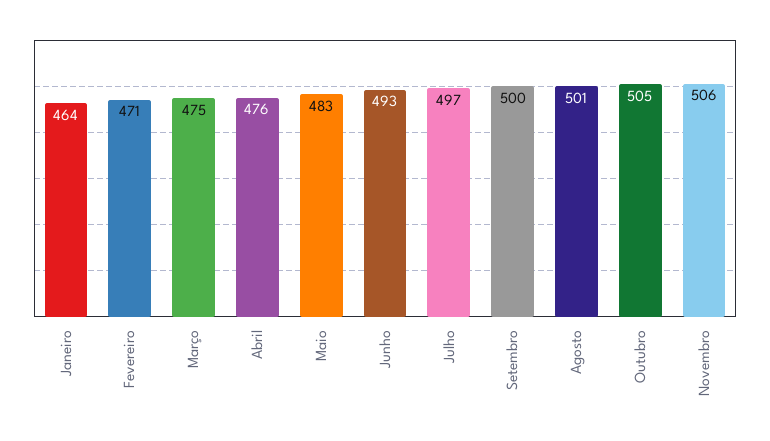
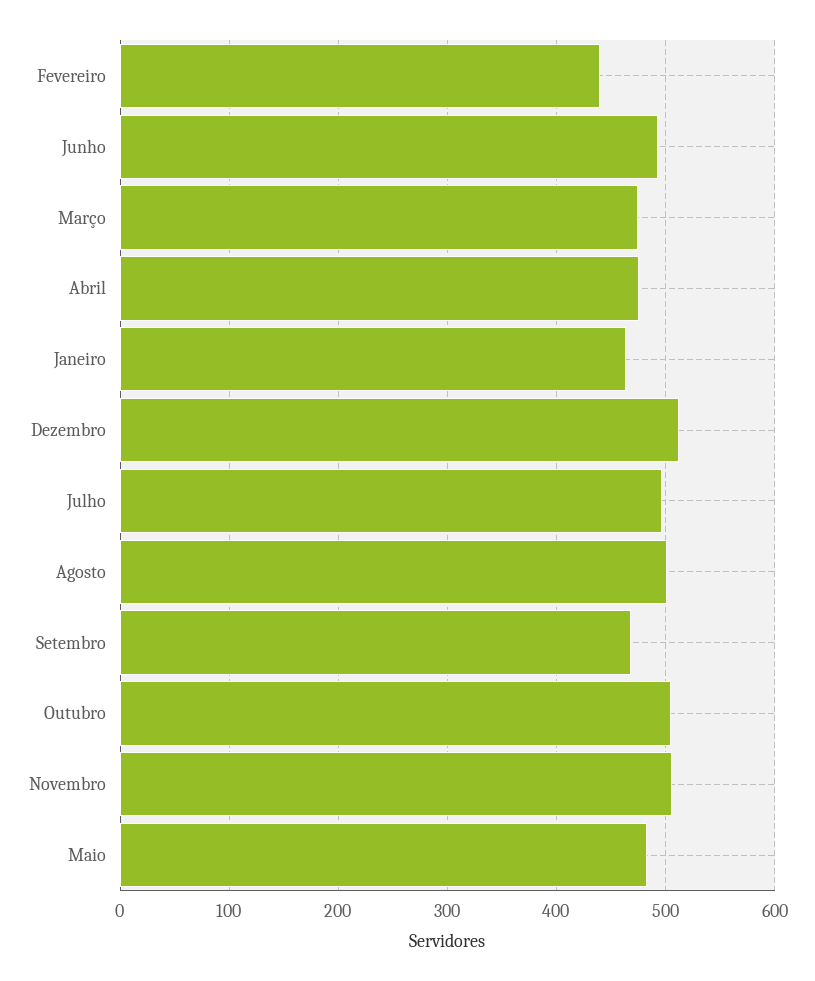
Fevereiro: 471 -> 440
Setembro: 500 -> 470
Dezembro: none -> 510

